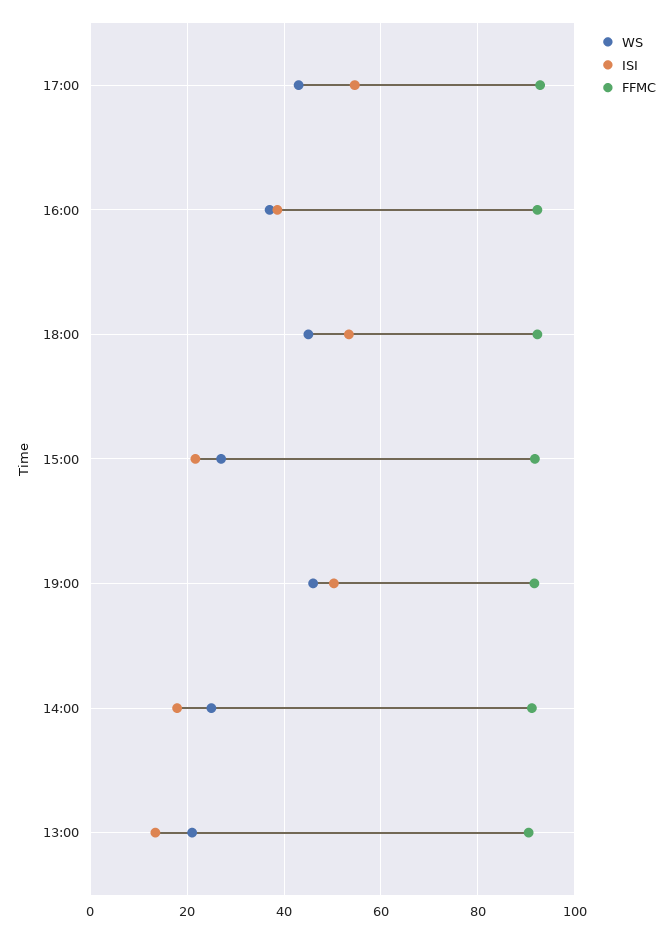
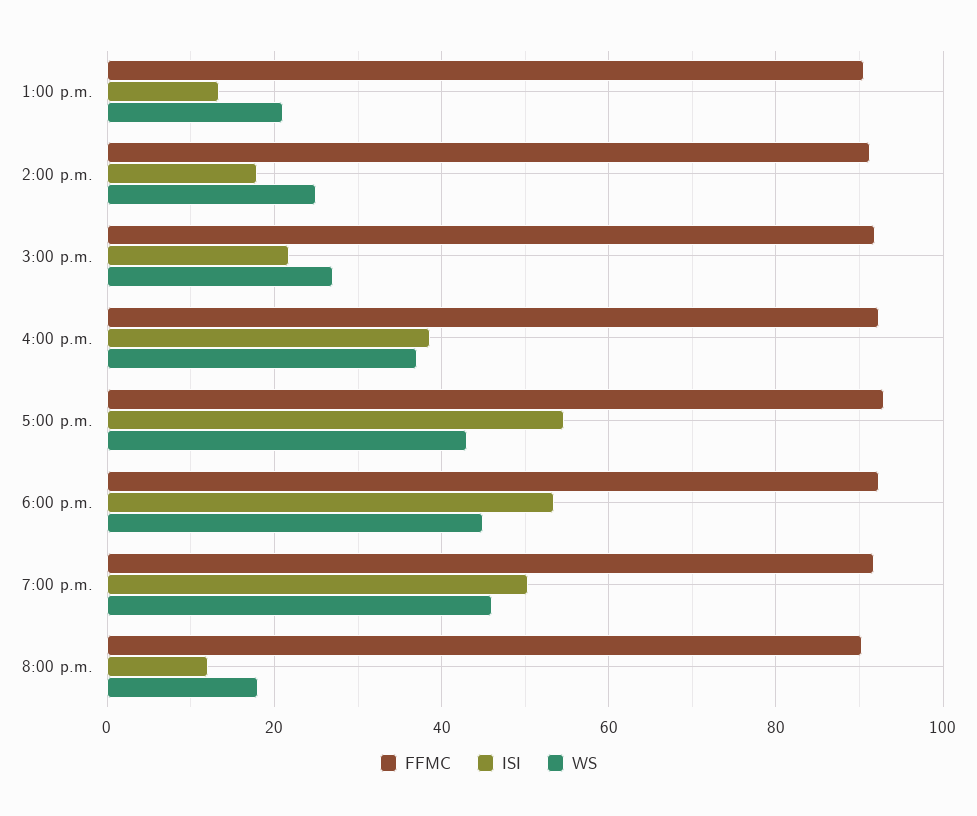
FFMC, 8:00 p.m.: none -> 90
ISI, 8:00 p.m.: none -> 12
WS, 8:00 p.m.: none -> 18

